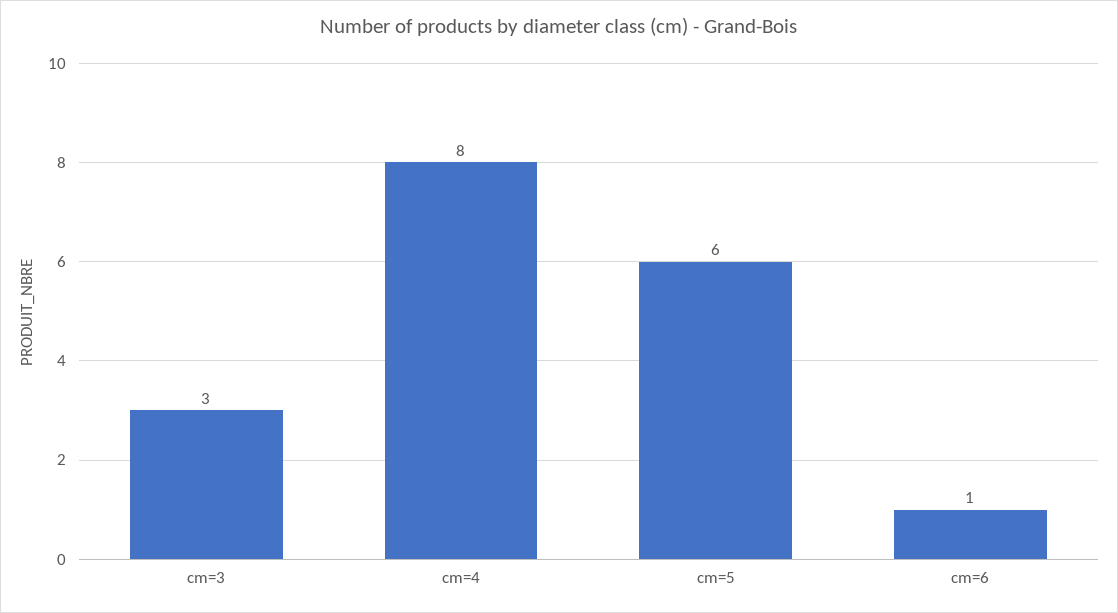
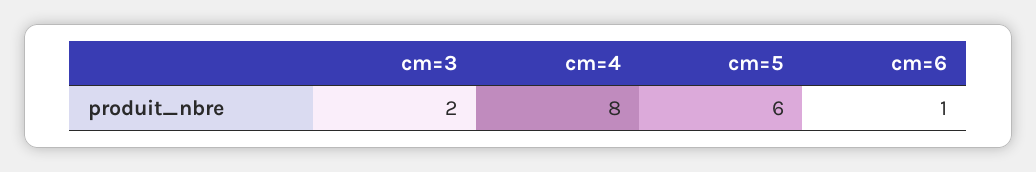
cm=3: 3 -> 2

